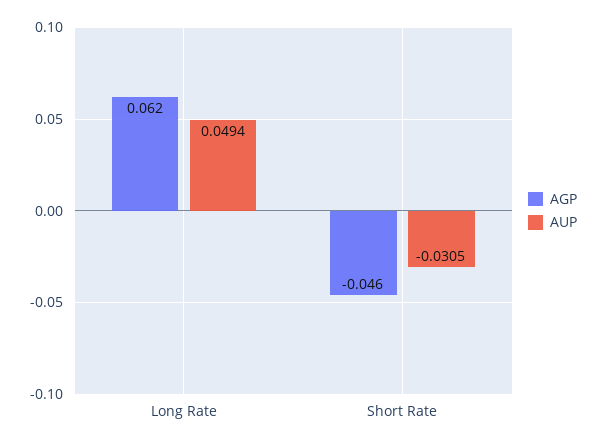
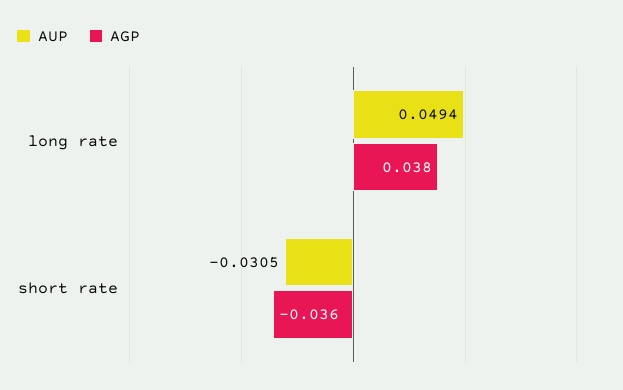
AGP, Long Rate: 0.062 -> 0.038
AGP, Short Rate: -0.046 -> -0.036

